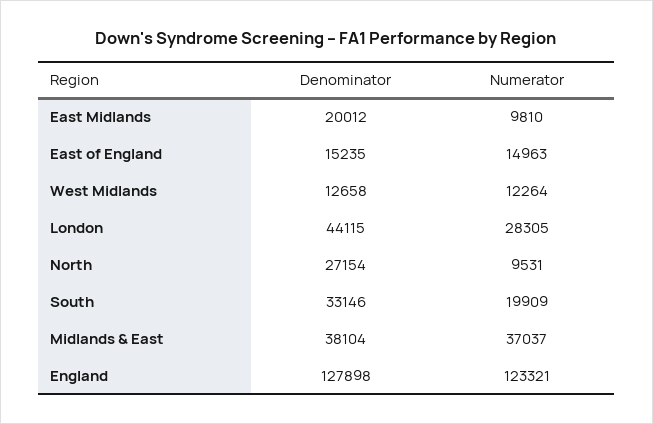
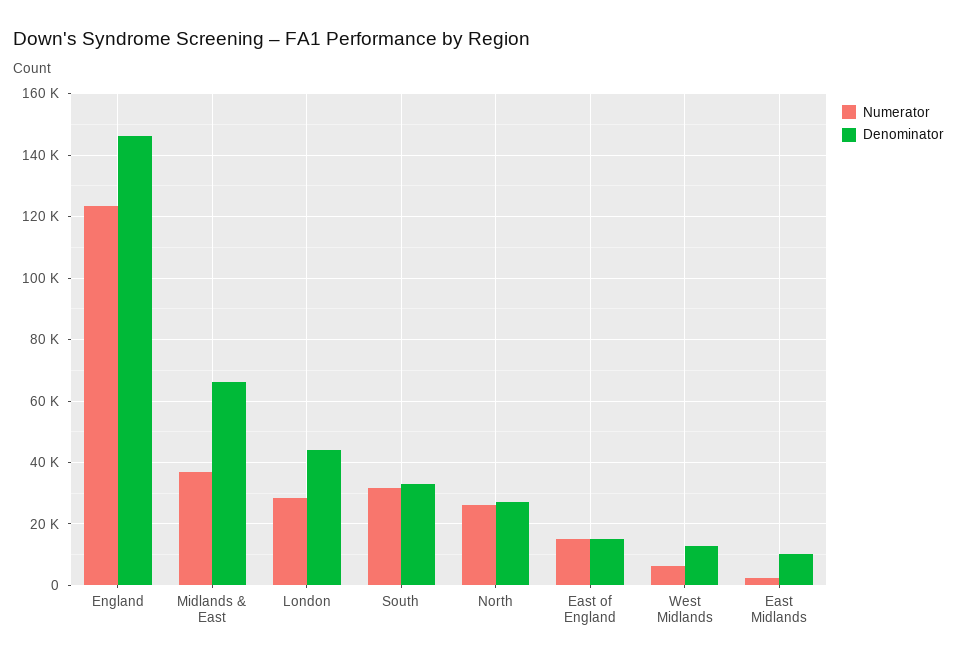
Denominator, East Midlands: 20012 -> 10000
Numerator, East Midlands: 9810 -> 2000
Numerator, West Midlands: 12264 -> 6000
Numerator, North: 9531 -> 26000
Numerator, South: 19909 -> 32000
Denominator, Midlands & East: 38104 -> 66000
Denominator, England: 127898 -> 146000

